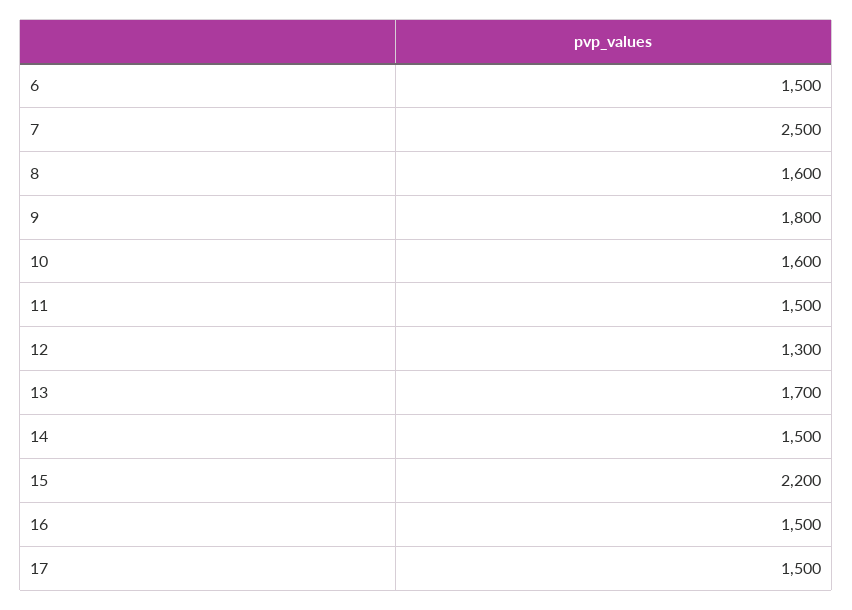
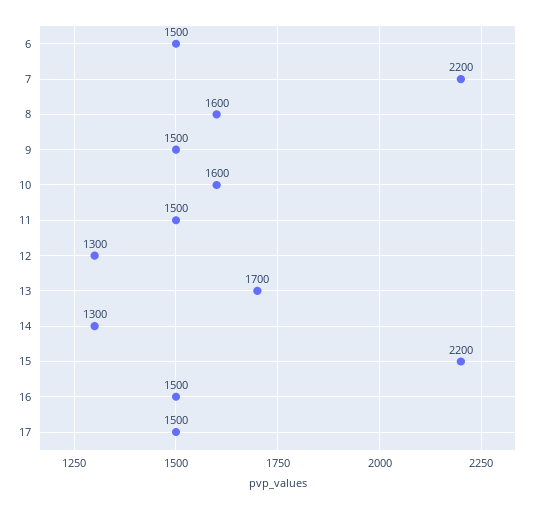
7: 2500 -> 2200
9: 1800 -> 1500
14: 1500 -> 1300

